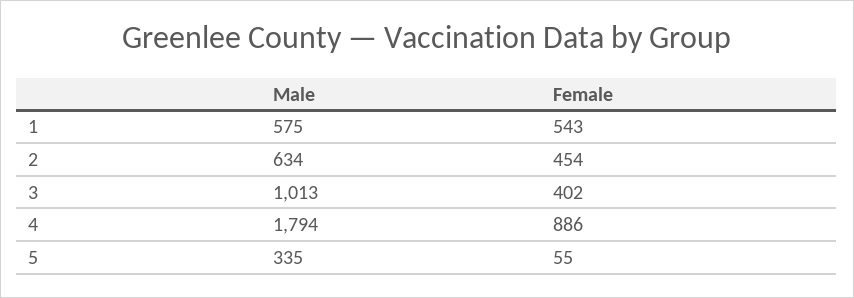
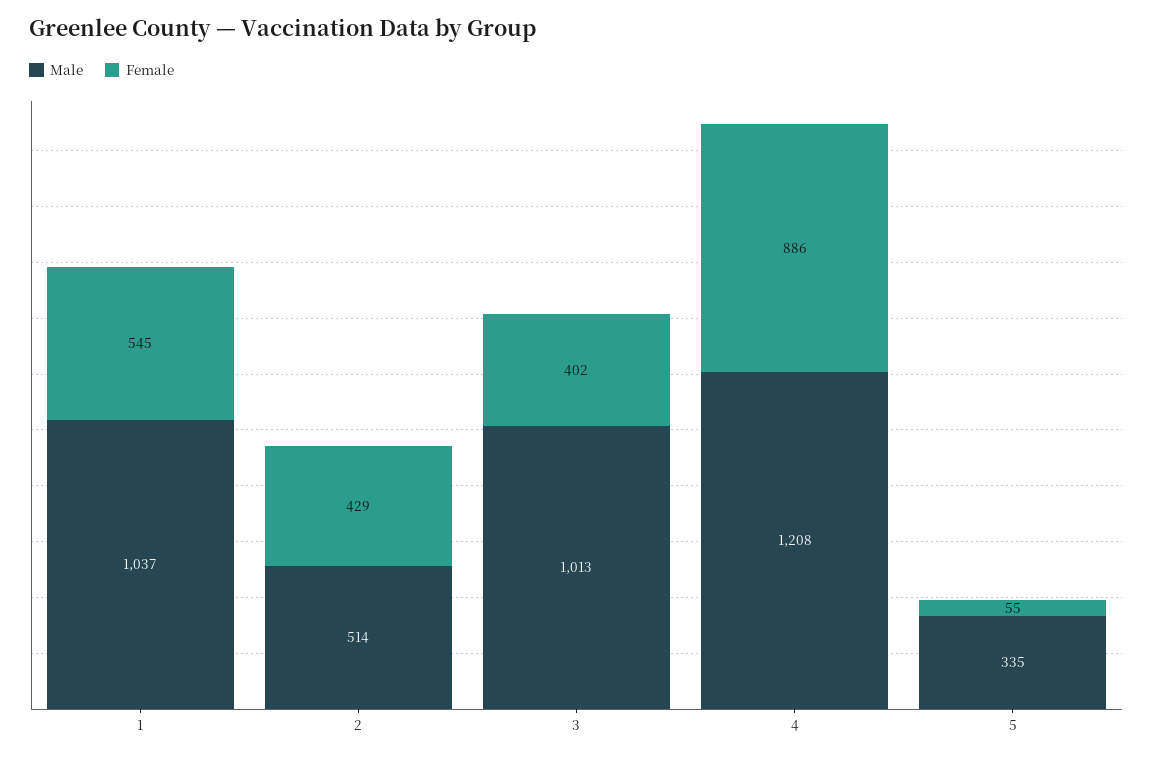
Male, 1: 575 -> 1037
Female, 1: 543 -> 545
Male, 2: 634 -> 514
Female, 2: 454 -> 429
Male, 4: 1794 -> 1208

